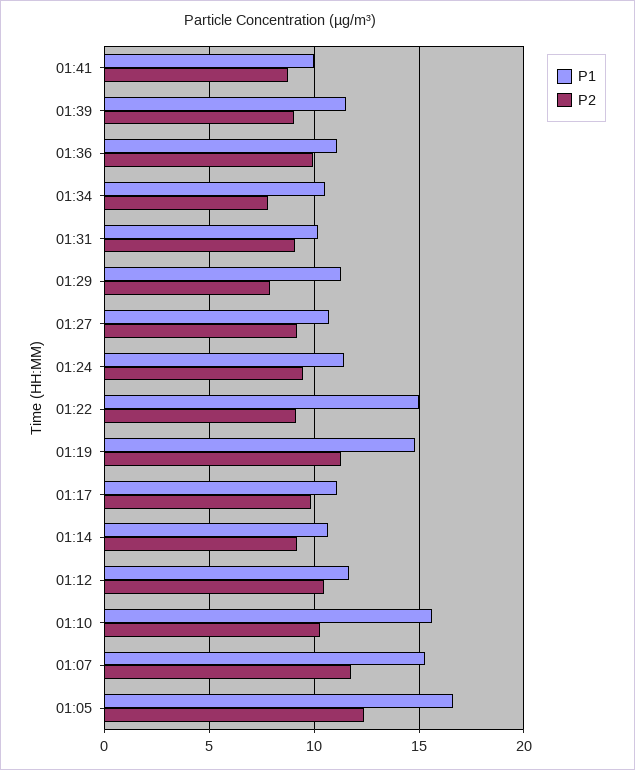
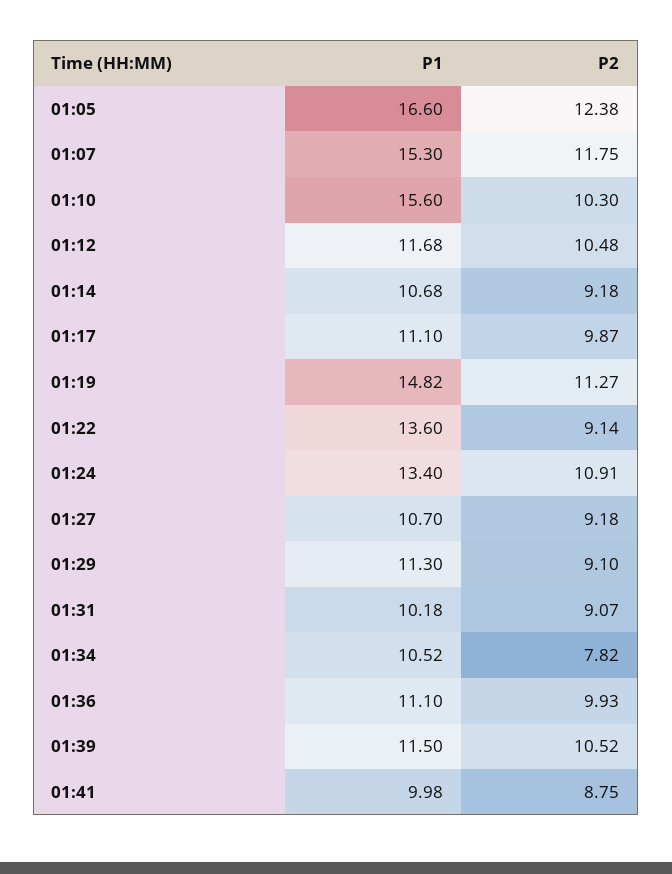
P2, 01:39: 9 -> 10.52
P2, 01:29: 8 -> 9.1
P1, 01:24: 11.5 -> 13.4
P2, 01:24: 9.5 -> 10.91
P1, 01:22: 15 -> 13.6

